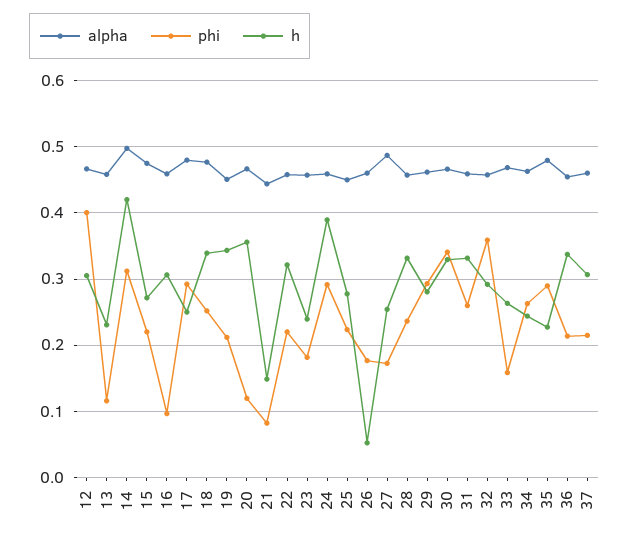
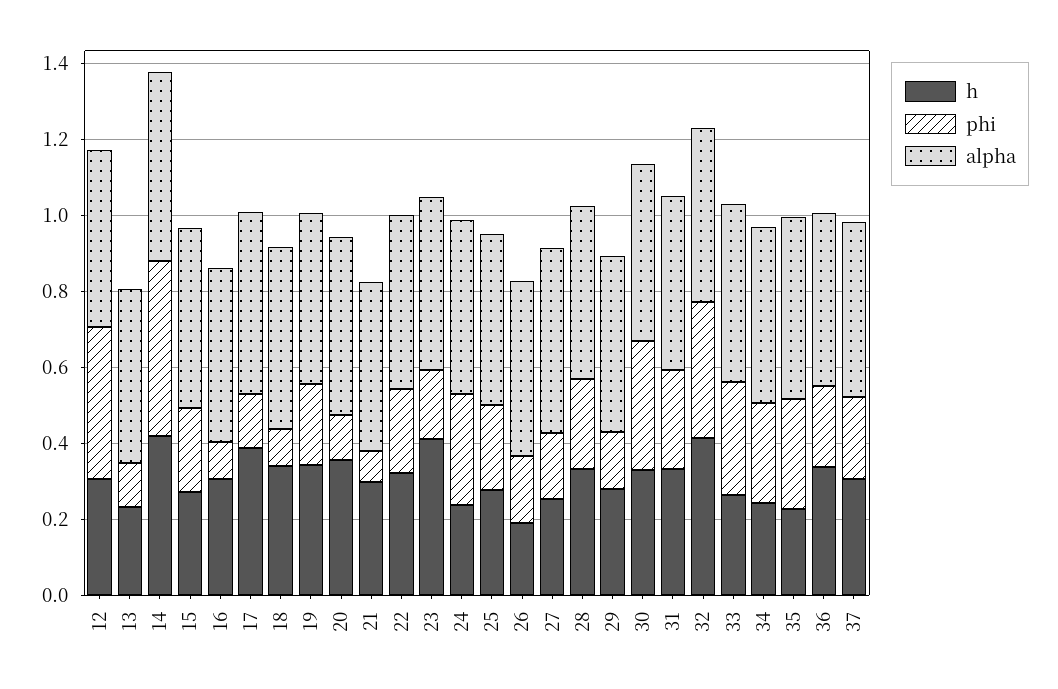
phi, 14: 0.31 -> 0.45
phi, 17: 0.29 -> 0.15
h, 17: 0.25 -> 0.4
phi, 18: 0.25 -> 0.1
h, 21: 0.15 -> 0.3
h, 23: 0.24 -> 0.4
h, 24: 0.39 -> 0.25
h, 26: 0.05 -> 0.2
phi, 29: 0.29 -> 0.15
h, 32: 0.29 -> 0.4
phi, 33: 0.16 -> 0.3

